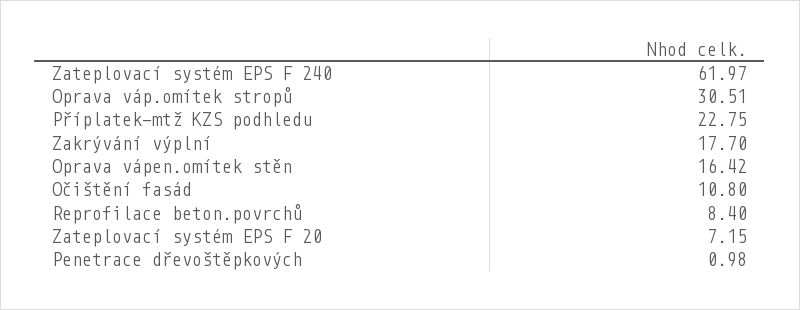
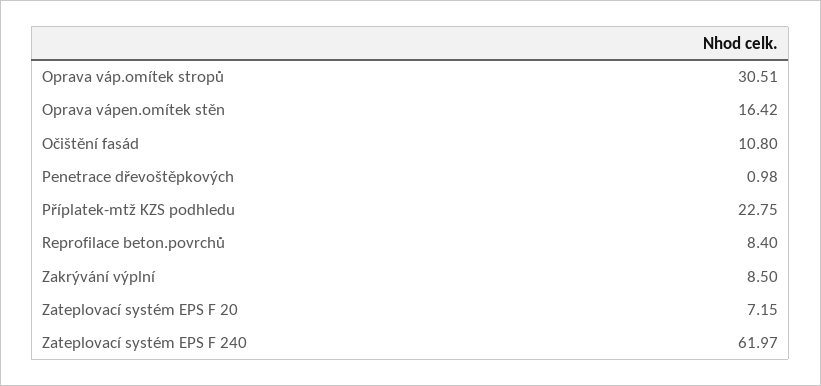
Zakrývání výplní: 17.7 -> 8.5

